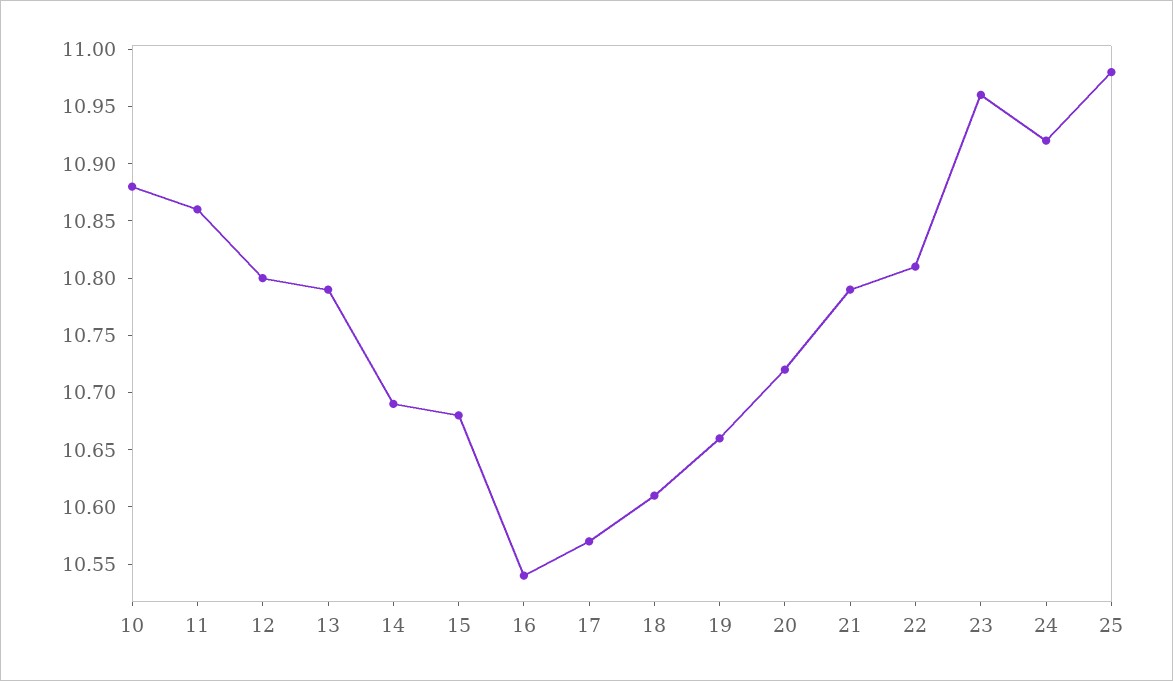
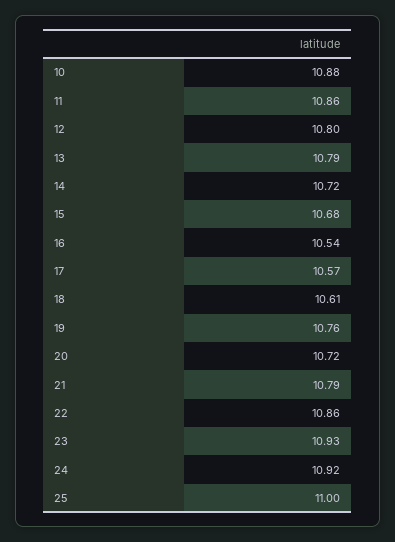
14: 10.69 -> 10.72
19: 10.66 -> 10.76
22: 10.81 -> 10.86
23: 10.96 -> 10.93
25: 10.98 -> 11

